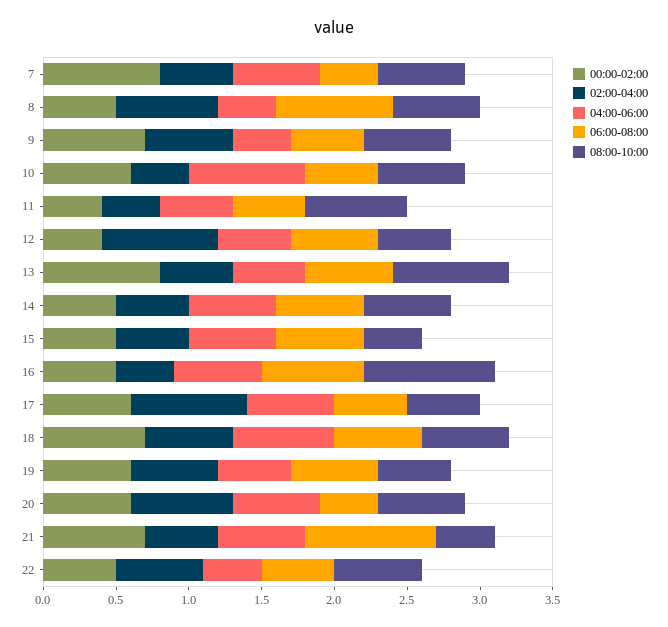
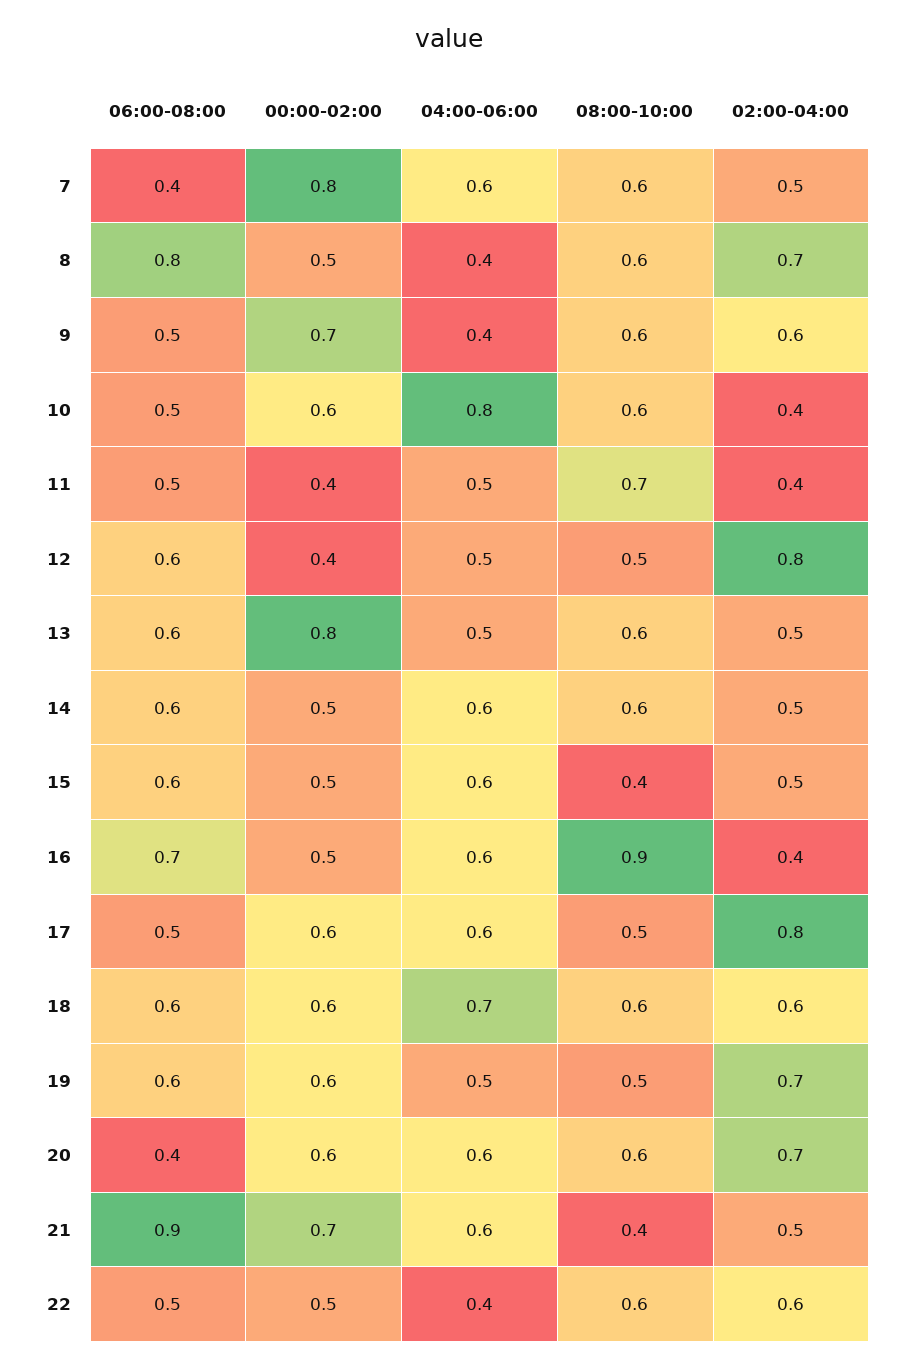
08:00-10:00, 13: 0.8 -> 0.6
00:00-02:00, 18: 0.7 -> 0.6
02:00-04:00, 19: 0.6 -> 0.7

